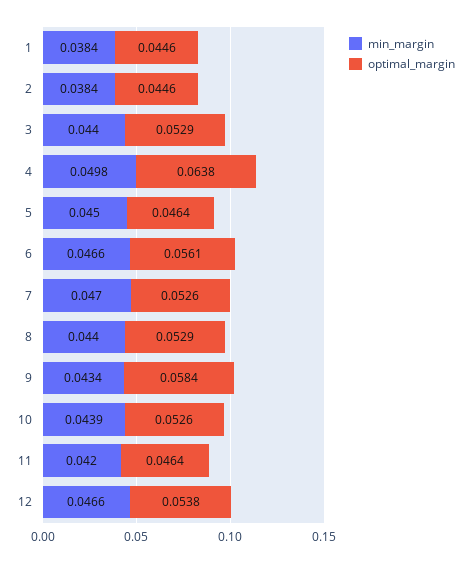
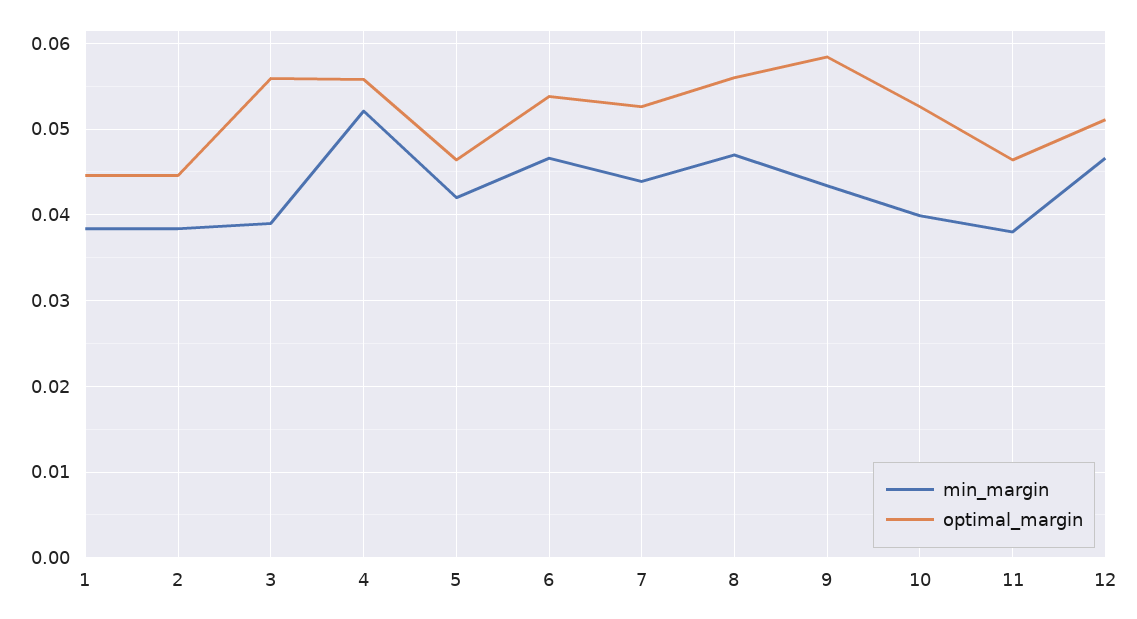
min_margin, 3: 0.044 -> 0.039
optimal_margin, 3: 0.0529 -> 0.056
min_margin, 4: 0.0498 -> 0.052
optimal_margin, 4: 0.0638 -> 0.056
min_margin, 5: 0.045 -> 0.042
optimal_margin, 6: 0.0561 -> 0.054
min_margin, 7: 0.047 -> 0.044
min_margin, 8: 0.044 -> 0.047
optimal_margin, 8: 0.0529 -> 0.056
min_margin, 10: 0.0439 -> 0.04
min_margin, 11: 0.042 -> 0.038
optimal_margin, 12: 0.0538 -> 0.051

